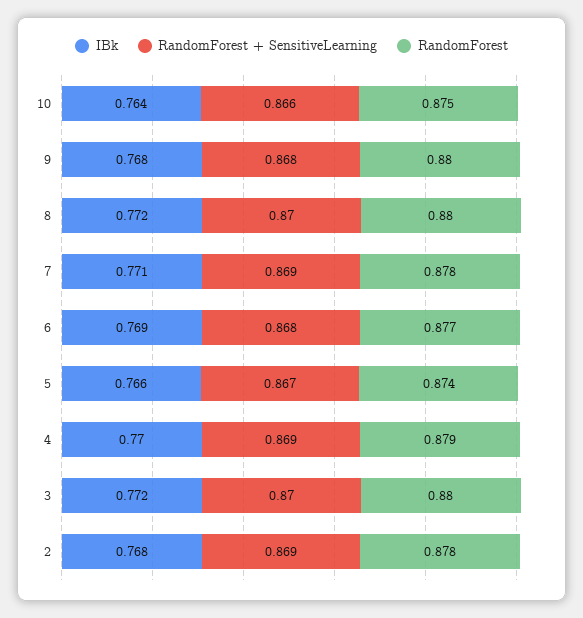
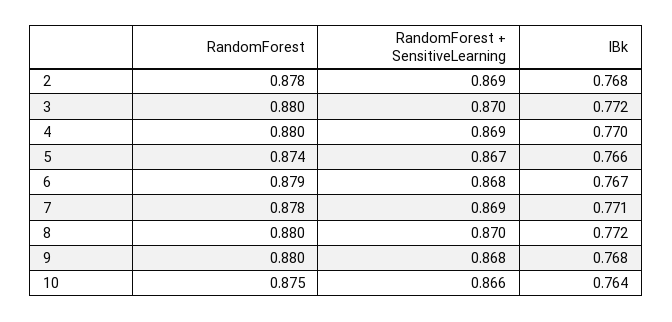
IBk, 6: 0.769 -> 0.767
RandomForest, 6: 0.877 -> 0.879
RandomForest, 4: 0.879 -> 0.88

